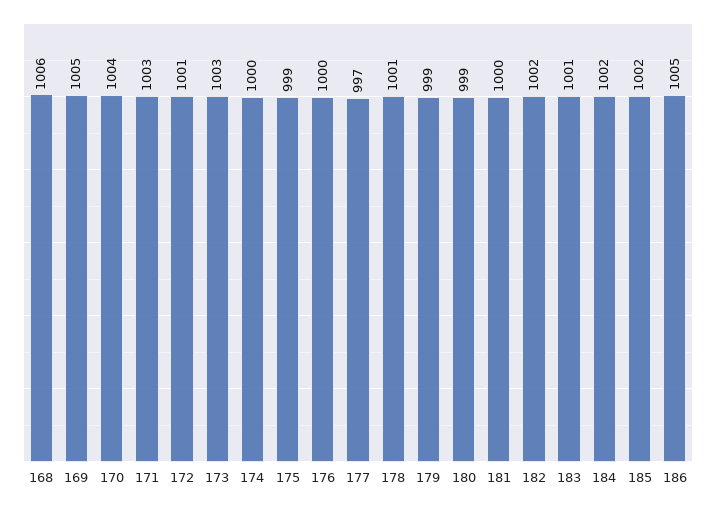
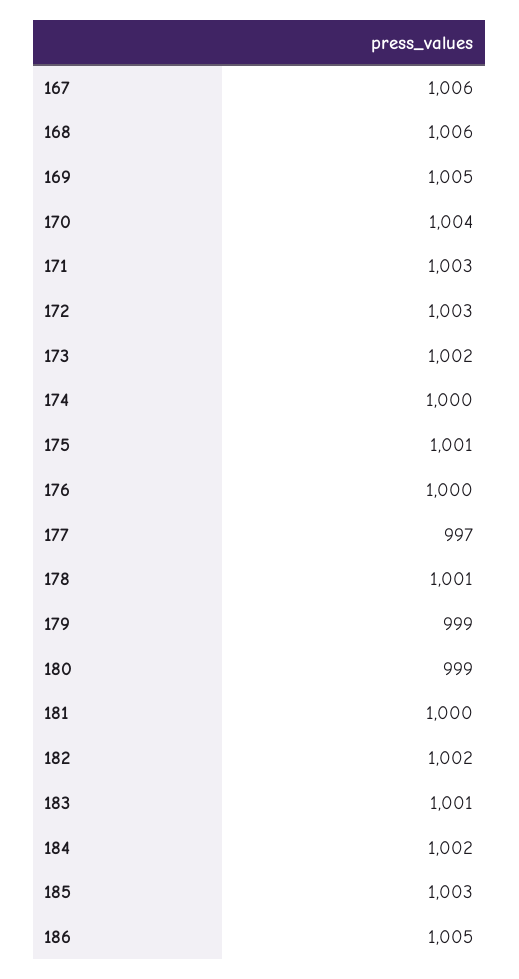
172: 1001 -> 1003
173: 1003 -> 1002
175: 999 -> 1001
185: 1002 -> 1003
167: none -> 1006

